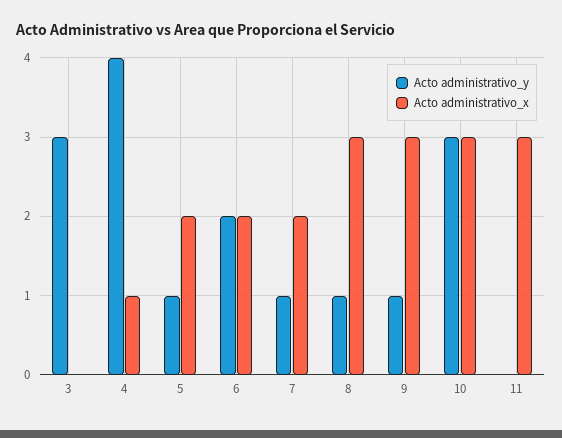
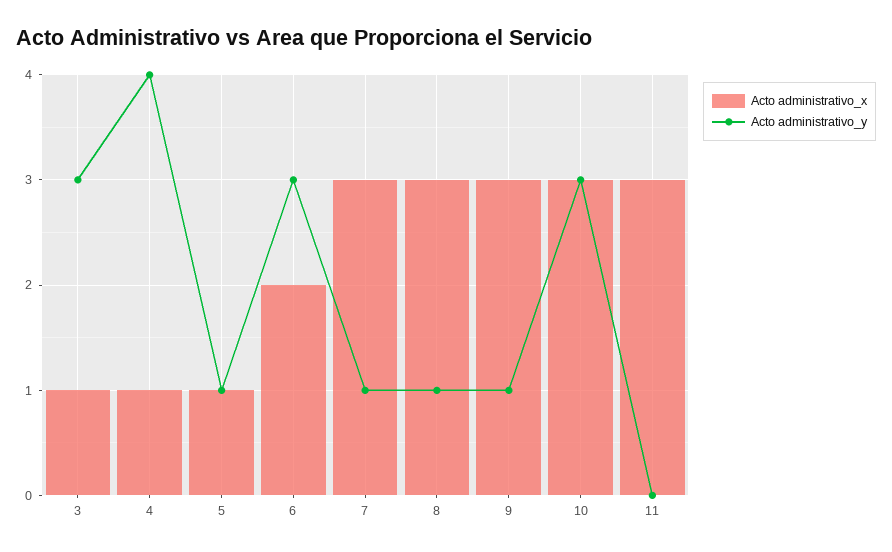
Acto administrativo_x, 3: 0 -> 1
Acto administrativo_x, 5: 2 -> 1
Acto administrativo_y, 6: 2 -> 3
Acto administrativo_x, 7: 2 -> 3

